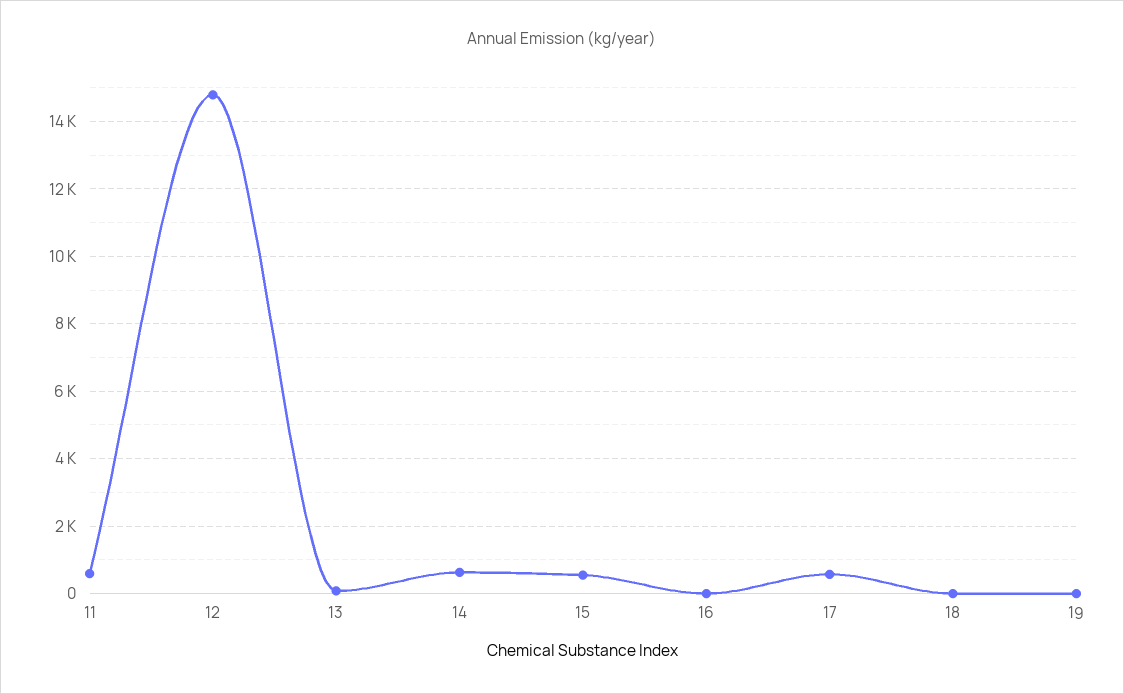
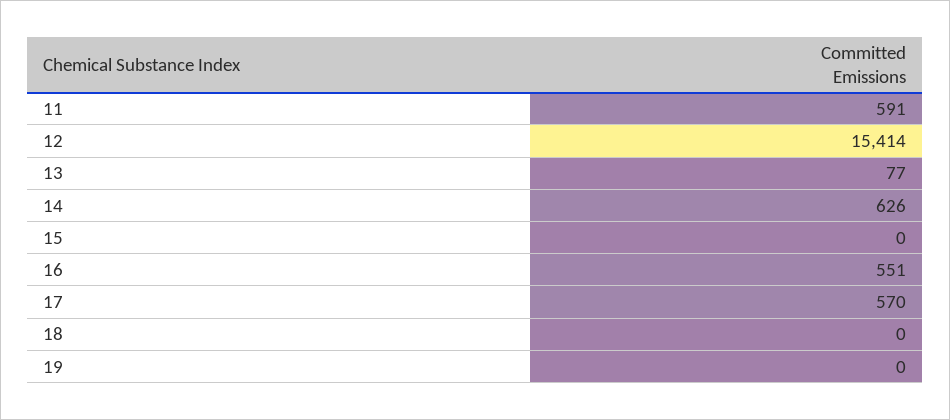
12: 14800 -> 15414
15: 600 -> 0
16: 0 -> 551

